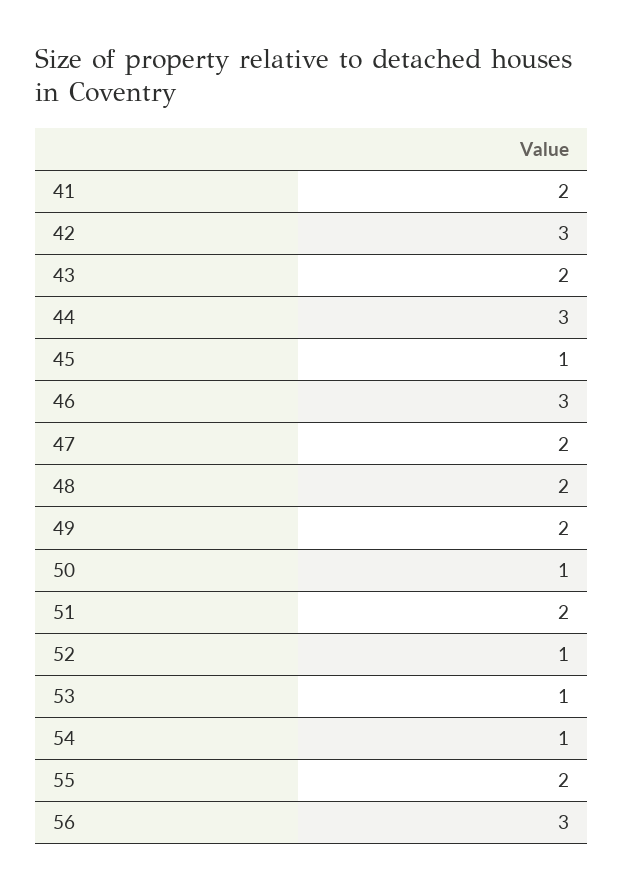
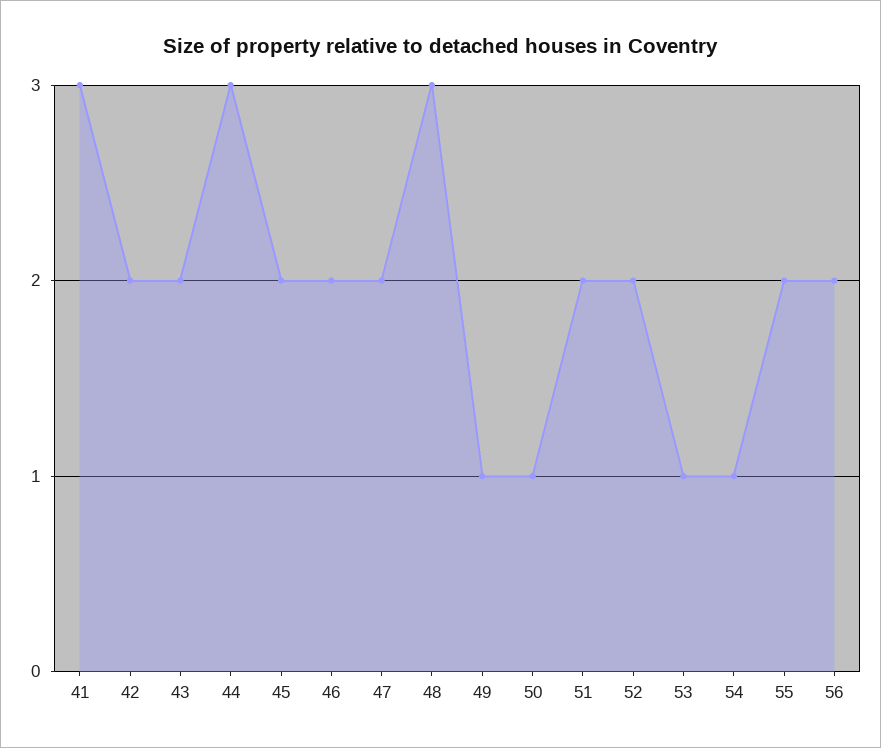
41: 2 -> 3
42: 3 -> 2
45: 1 -> 2
46: 3 -> 2
48: 2 -> 3
49: 2 -> 1
52: 1 -> 2
56: 3 -> 2

